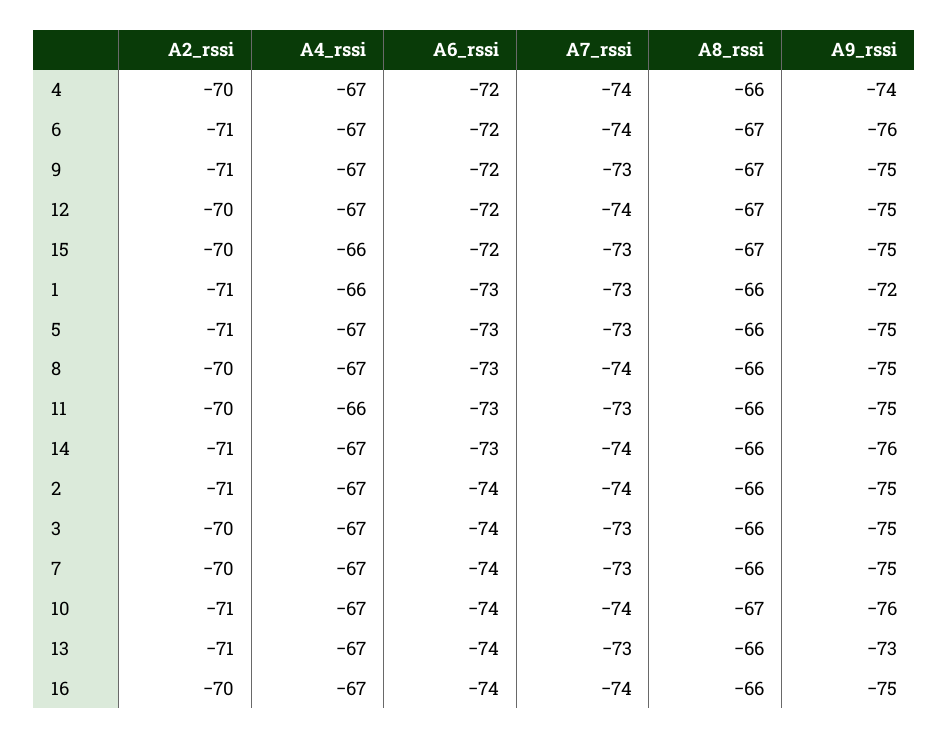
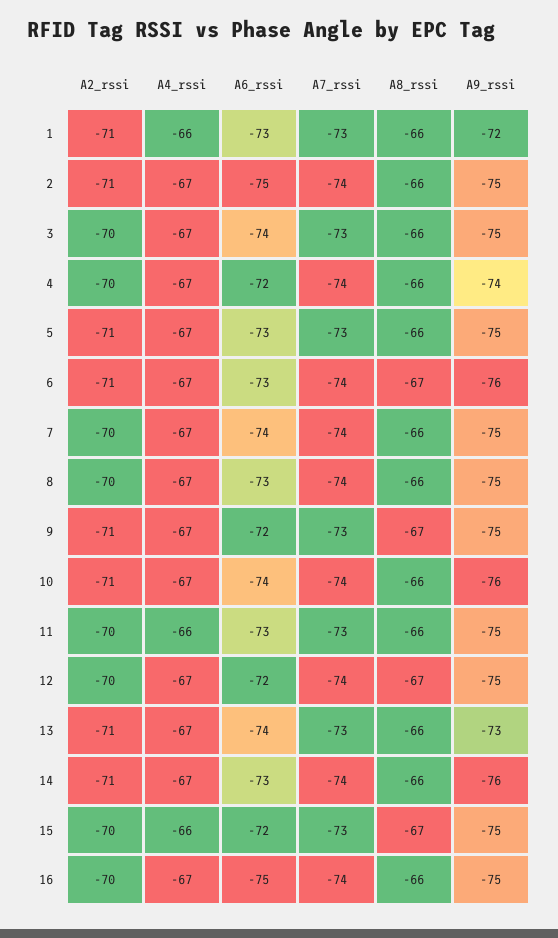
A6_rssi, 6: -72 -> -73
A6_rssi, 2: -74 -> -75
A7_rssi, 7: -73 -> -74
A8_rssi, 10: -67 -> -66
A6_rssi, 16: -74 -> -75

